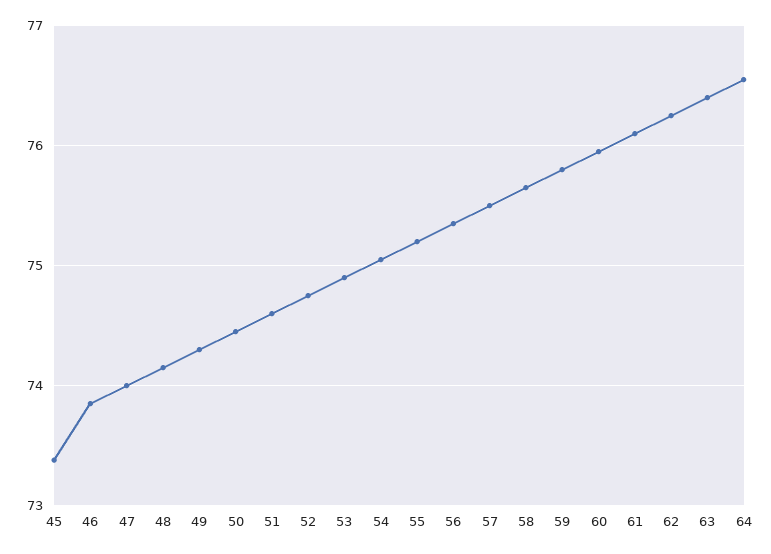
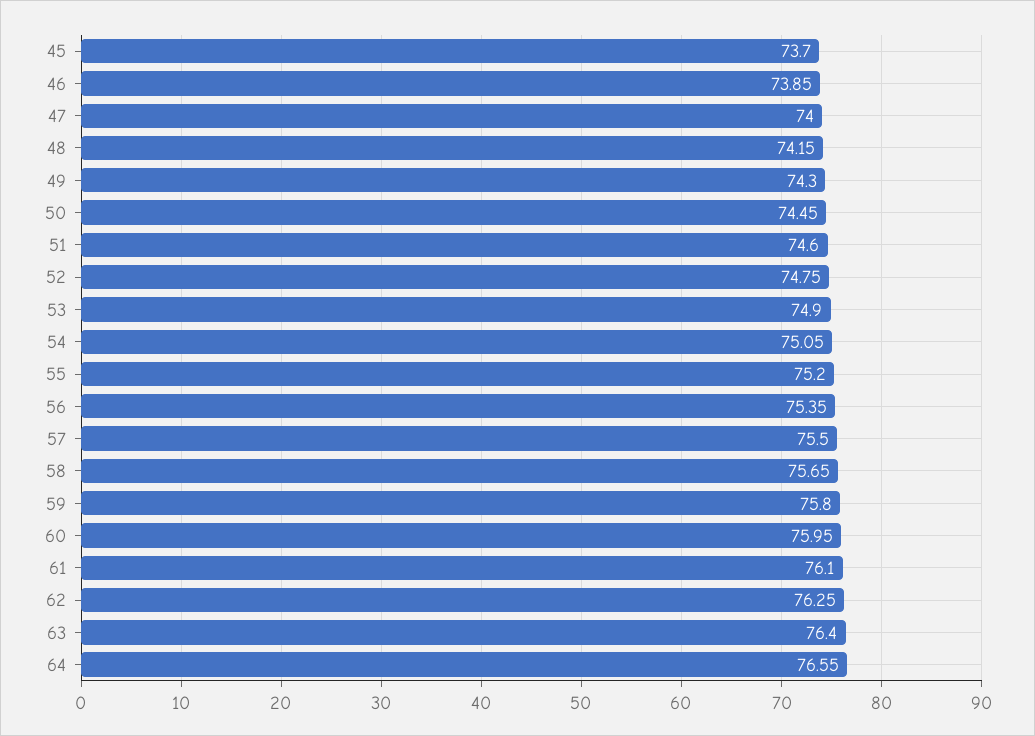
45: 73.4 -> 73.7

